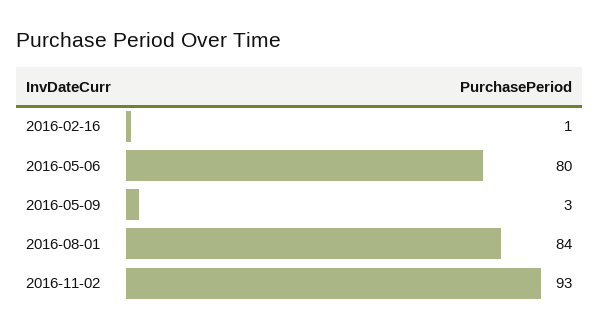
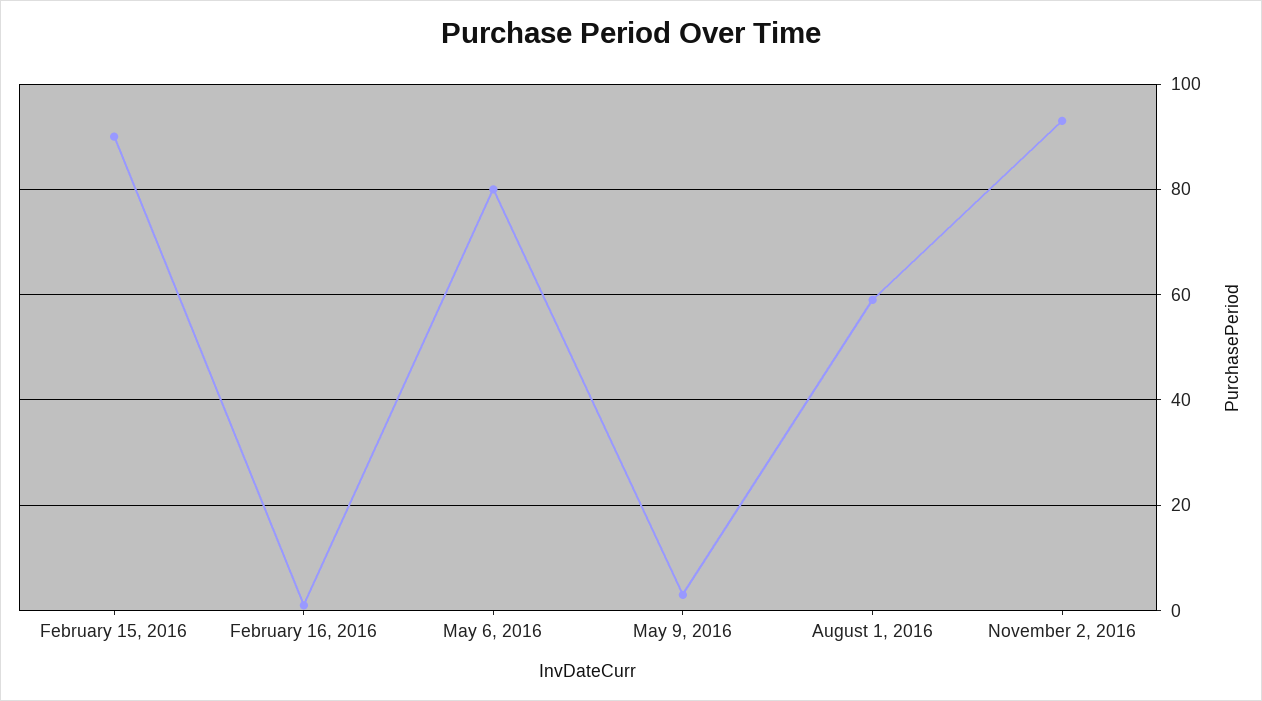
2016-08-01: 84 -> 60
February 15, 2016: none -> 90

